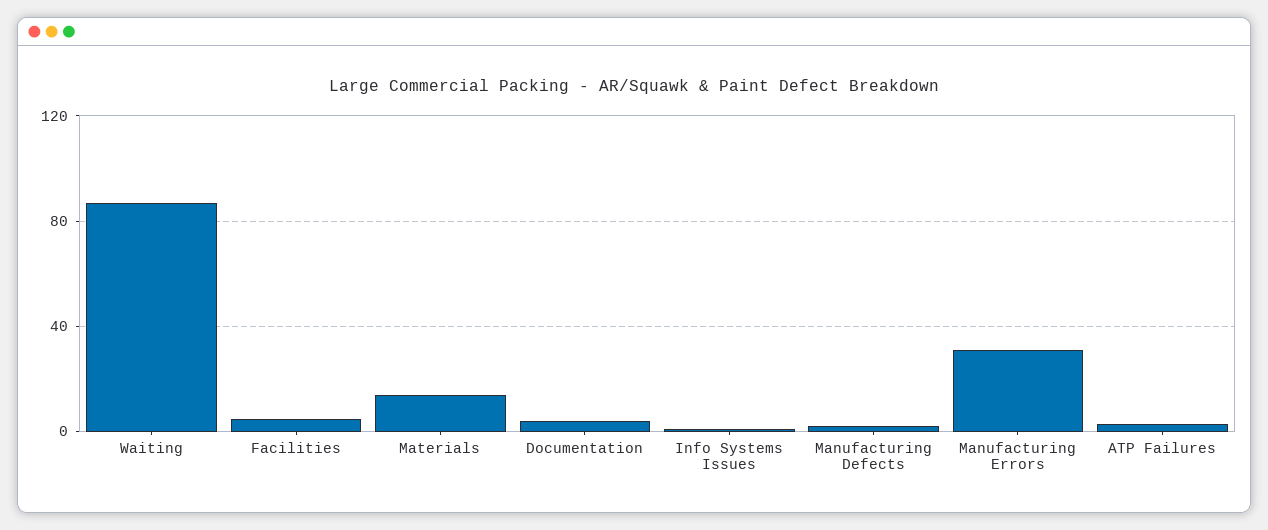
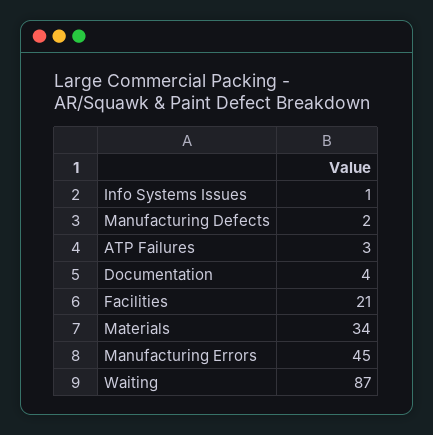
Facilities: 5 -> 21
Materials: 15 -> 34
Manufacturing Errors: 30 -> 45

